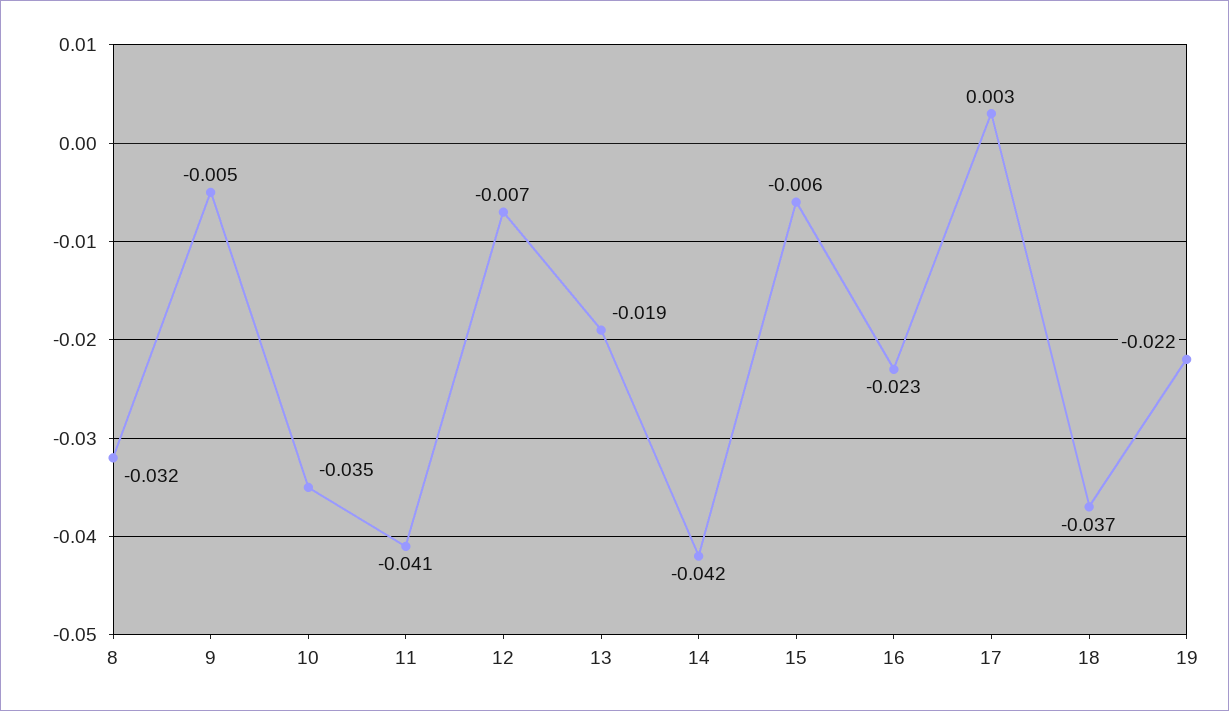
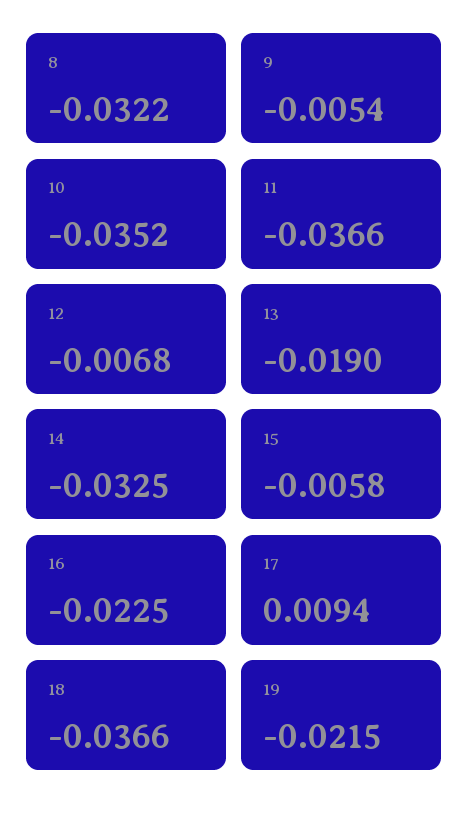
11: -0.041 -> -0.0366
14: -0.042 -> -0.0325
17: 0.003 -> 0.0094

